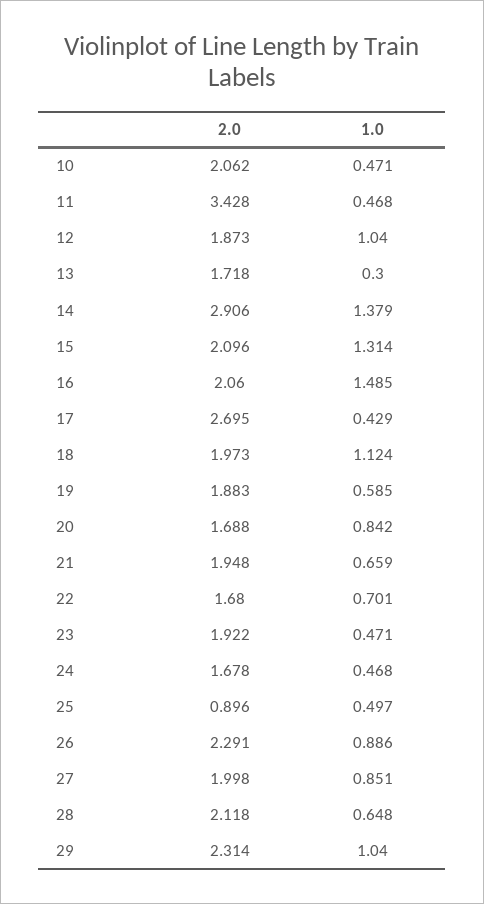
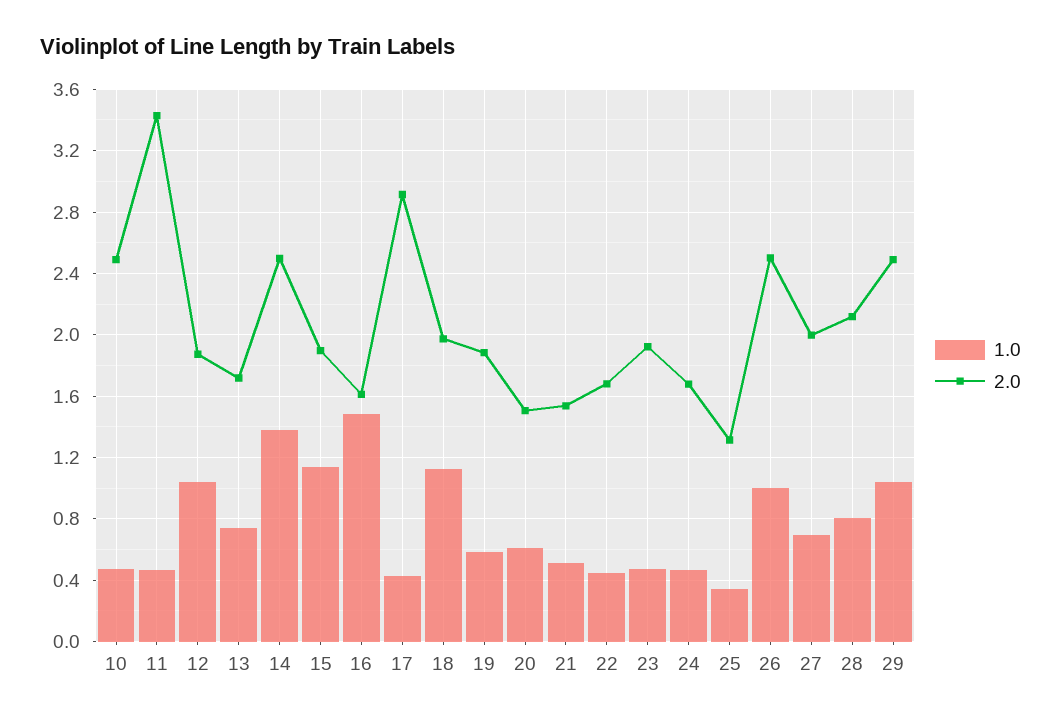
2.0, 10: 2.062 -> 2.5
1.0, 13: 0.3 -> 0.75
2.0, 14: 2.906 -> 2.5
2.0, 15: 2.096 -> 1.9
1.0, 15: 1.314 -> 1.15
2.0, 16: 2.06 -> 1.6
2.0, 17: 2.695 -> 2.9
2.0, 20: 1.688 -> 1.5
1.0, 20: 0.842 -> 0.6
2.0, 21: 1.948 -> 1.55
1.0, 21: 0.659 -> 0.5
1.0, 22: 0.701 -> 0.45
2.0, 25: 0.896 -> 1.3
1.0, 25: 0.497 -> 0.35
2.0, 26: 2.291 -> 2.5
1.0, 26: 0.886 -> 1
1.0, 27: 0.851 -> 0.7
1.0, 28: 0.648 -> 0.8
2.0, 29: 2.314 -> 2.5

